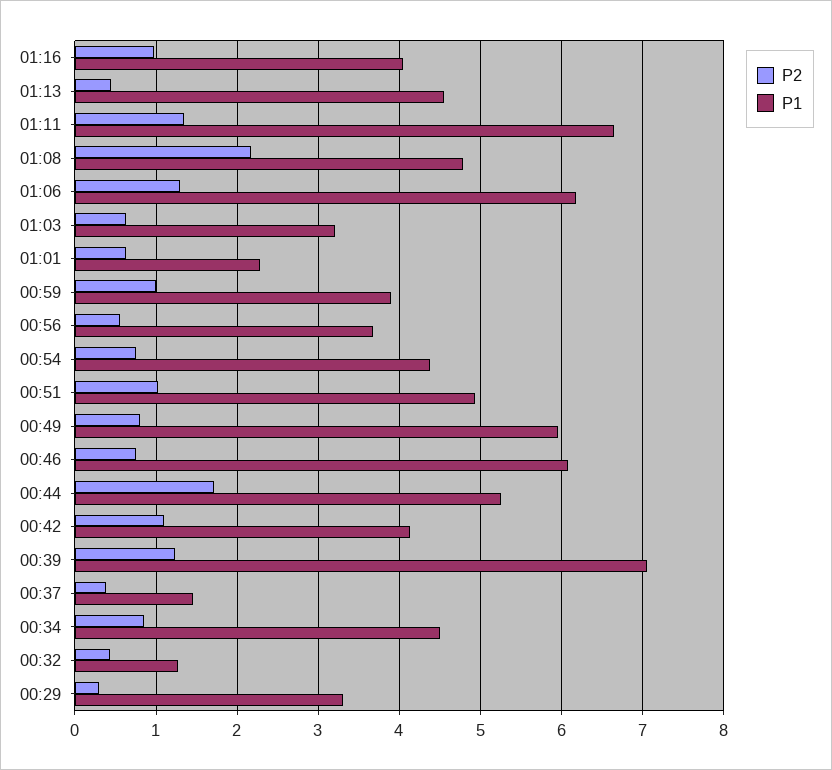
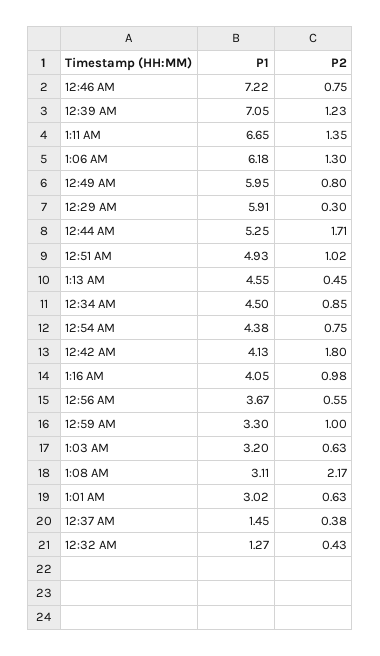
P1, 01:08: 4.8 -> 3.11
P1, 01:01: 2.3 -> 3.02
P1, 00:59: 3.9 -> 3.3
P1, 00:46: 6.1 -> 7.22
P2, 00:42: 1.1 -> 1.8
P1, 00:29: 3.3 -> 5.91

